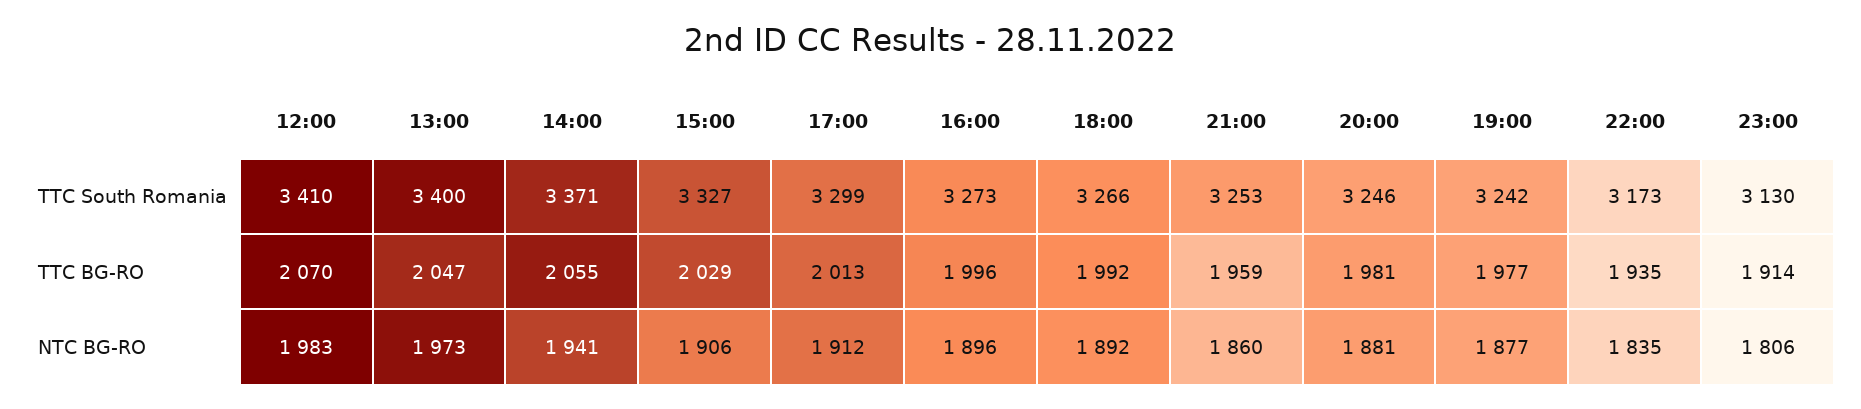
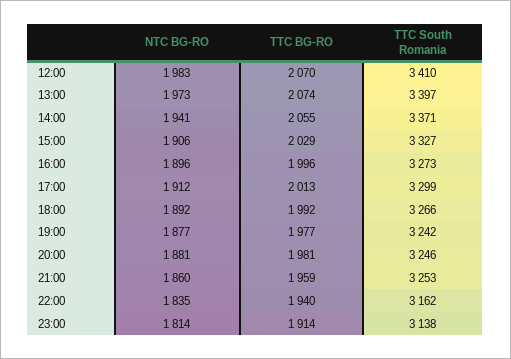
13:00, TTC South Romania: 3400 -> 3397
22:00, TTC South Romania: 3173 -> 3162
23:00, TTC South Romania: 3130 -> 3138
13:00, TTC BG-RO: 2047 -> 2074
22:00, TTC BG-RO: 1935 -> 1940
23:00, NTC BG-RO: 1806 -> 1814

